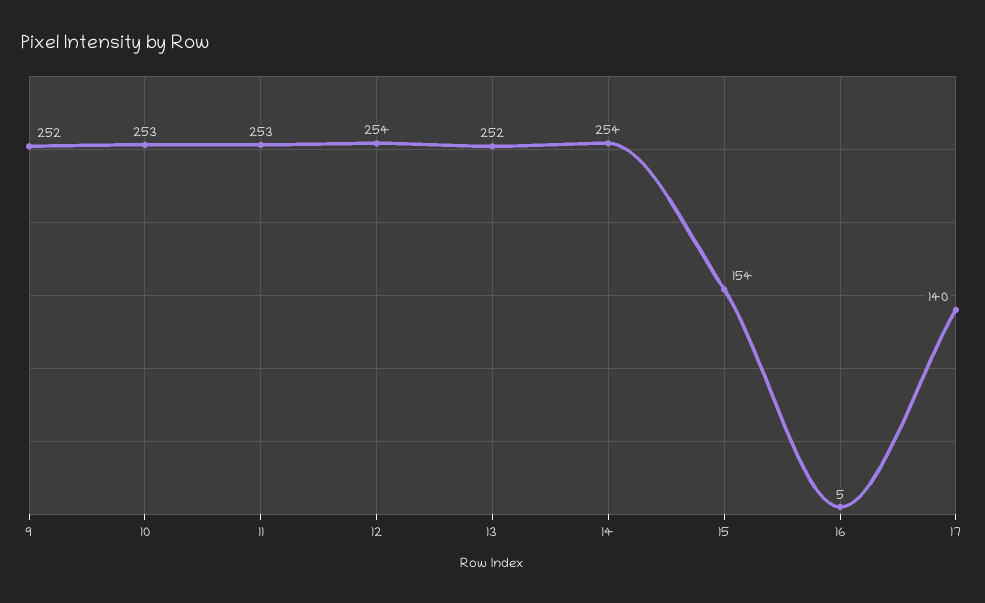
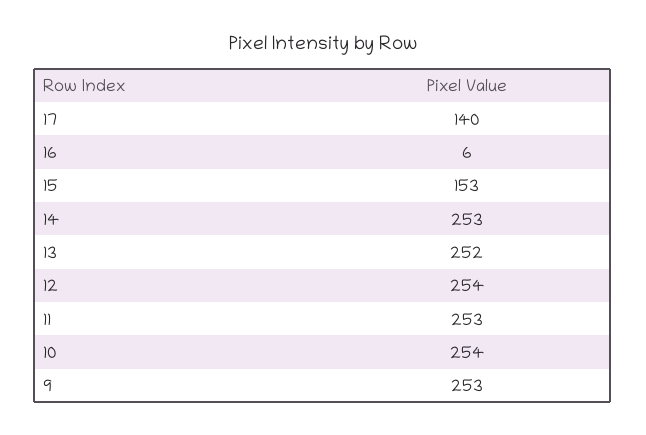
9: 252 -> 253
10: 253 -> 254
14: 254 -> 253
15: 154 -> 153
16: 5 -> 6

